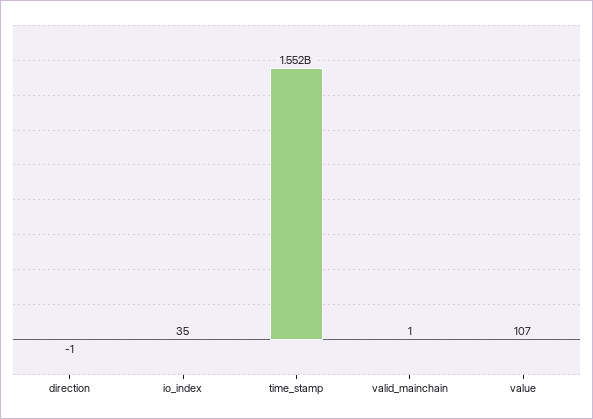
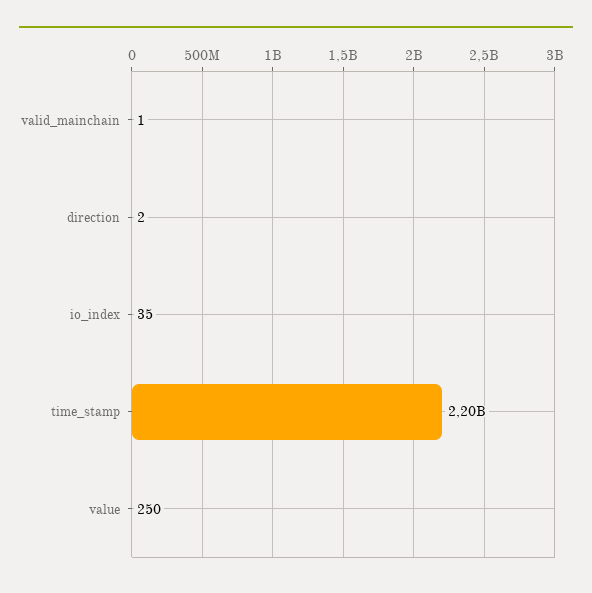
direction: -1 -> 2
time_stamp: 1552000000 -> 2200000000
value: 107 -> 250

